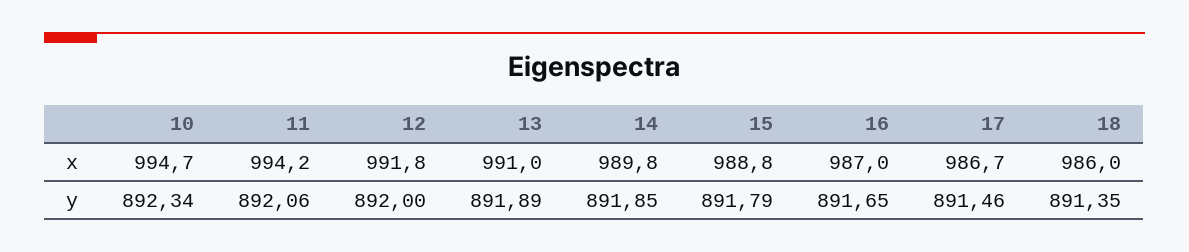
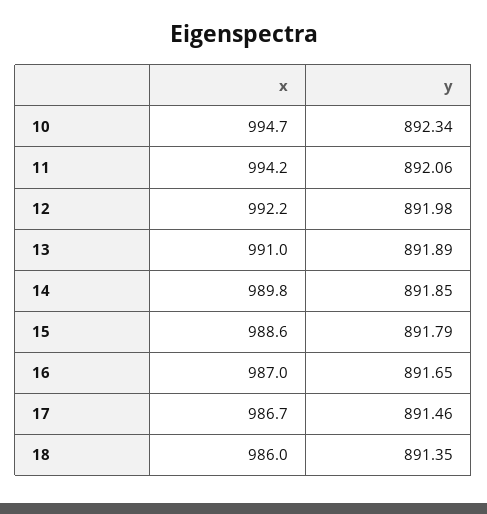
12, x: 991.8 -> 992.2
15, x: 988.8 -> 988.6
12, y: 892 -> 891.98

